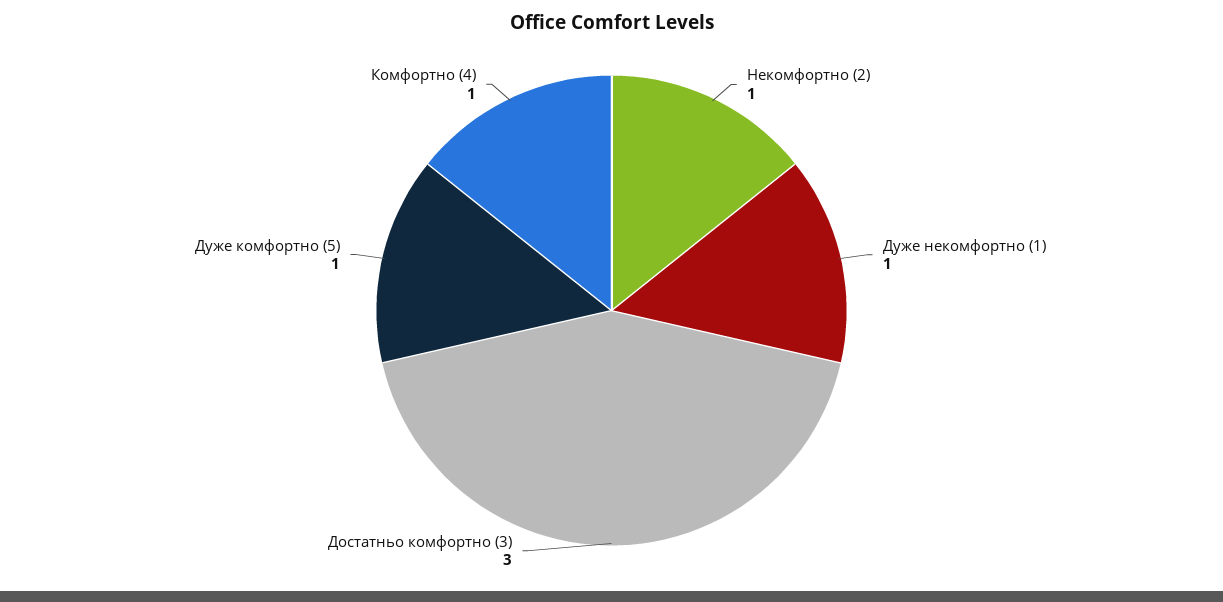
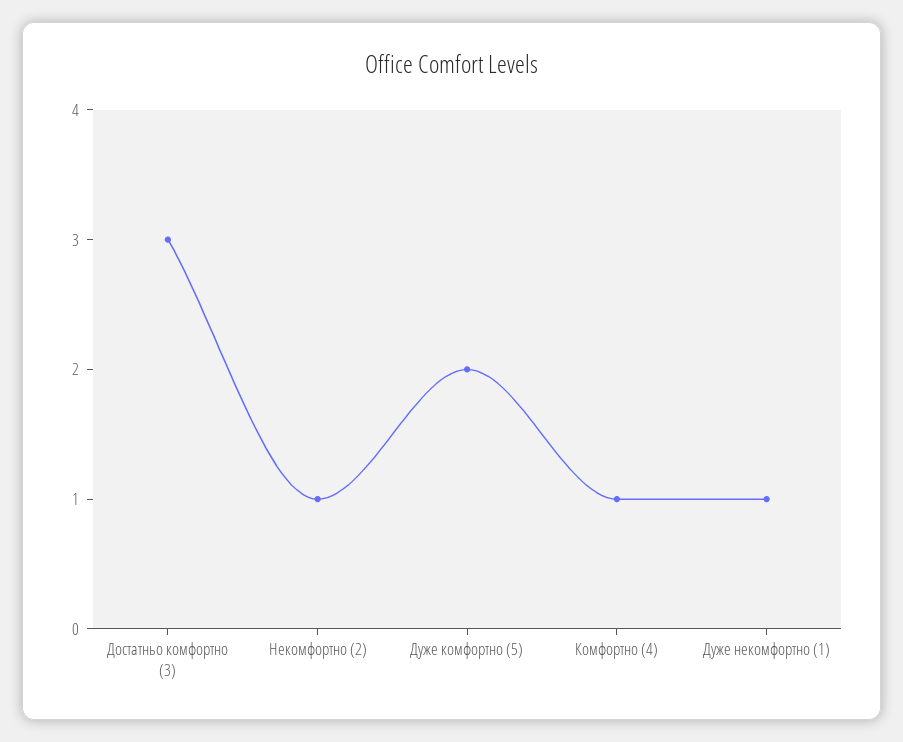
Дуже комфортно (5): 1 -> 2

